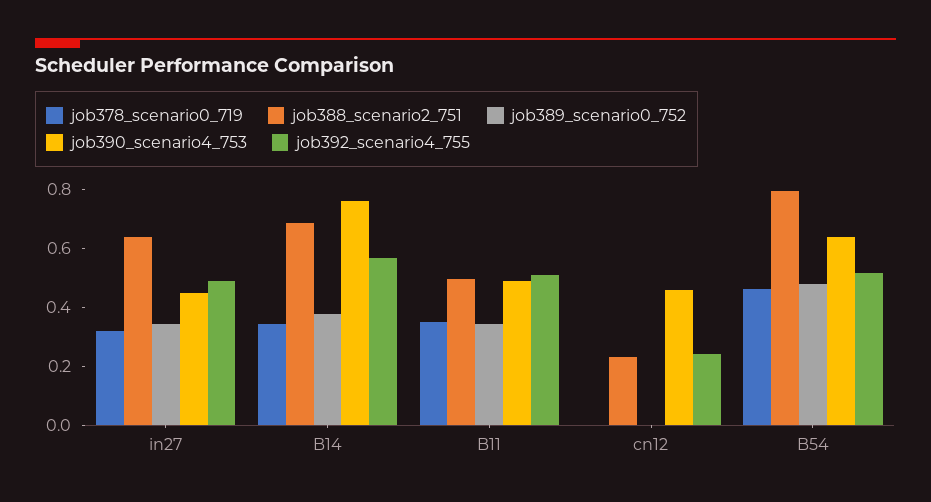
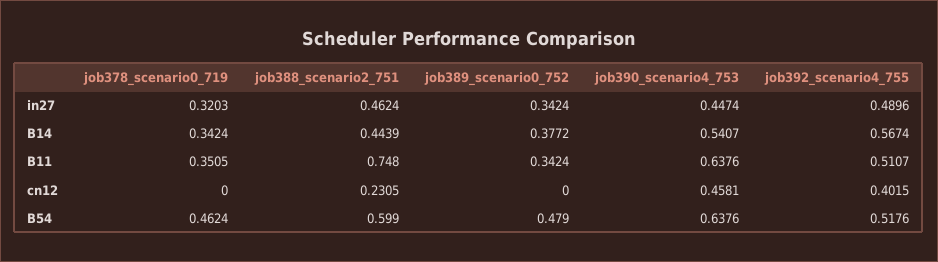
job388_scenario2_751, in27: 0.65 -> 0.4624
job388_scenario2_751, B14: 0.7 -> 0.4439
job390_scenario4_753, B14: 0.75 -> 0.5407
job388_scenario2_751, B11: 0.5 -> 0.748
job390_scenario4_753, B11: 0.5 -> 0.6376
job392_scenario4_755, cn12: 0.25 -> 0.4015
job388_scenario2_751, B54: 0.8 -> 0.599

